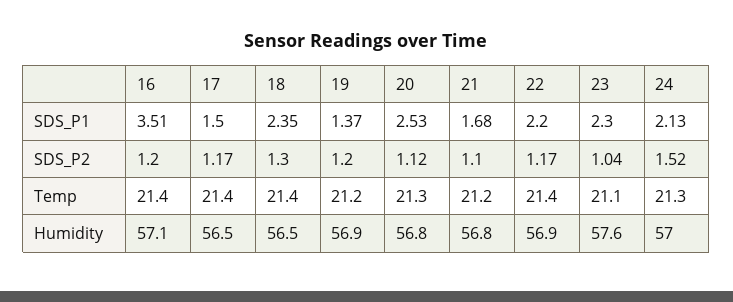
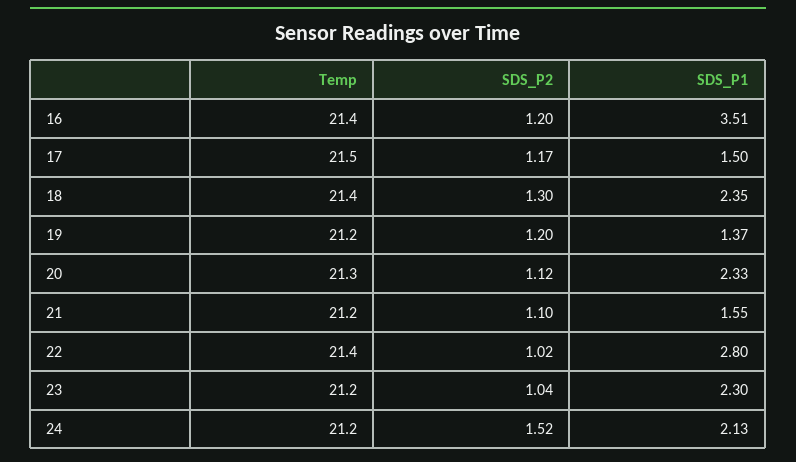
20, SDS_P1: 2.53 -> 2.33
21, SDS_P1: 1.68 -> 1.55
22, SDS_P1: 2.2 -> 2.8
22, SDS_P2: 1.17 -> 1.02
17, Temp: 21.4 -> 21.5
23, Temp: 21.1 -> 21.2
24, Temp: 21.3 -> 21.2
16, Humidity: 57.1 -> none
17, Humidity: 56.5 -> none
18, Humidity: 56.5 -> none
19, Humidity: 56.9 -> none
20, Humidity: 56.8 -> none
21, Humidity: 56.8 -> none
22, Humidity: 56.9 -> none
23, Humidity: 57.6 -> none
24, Humidity: 57 -> none

